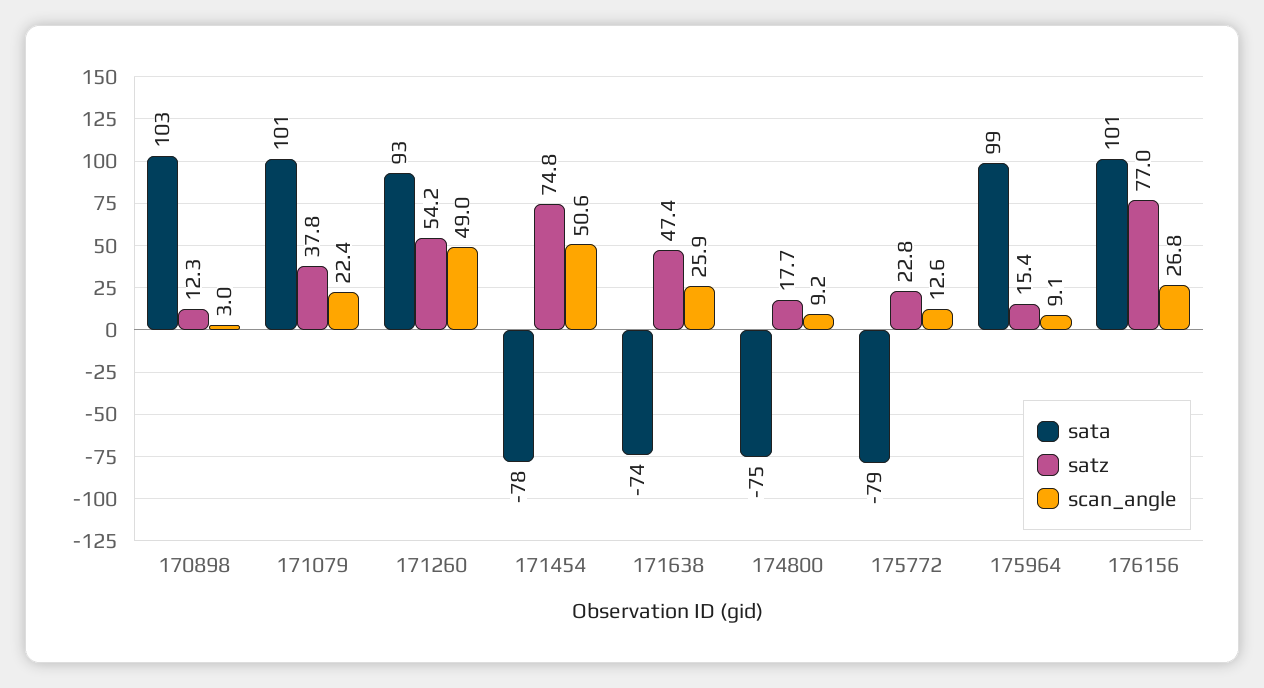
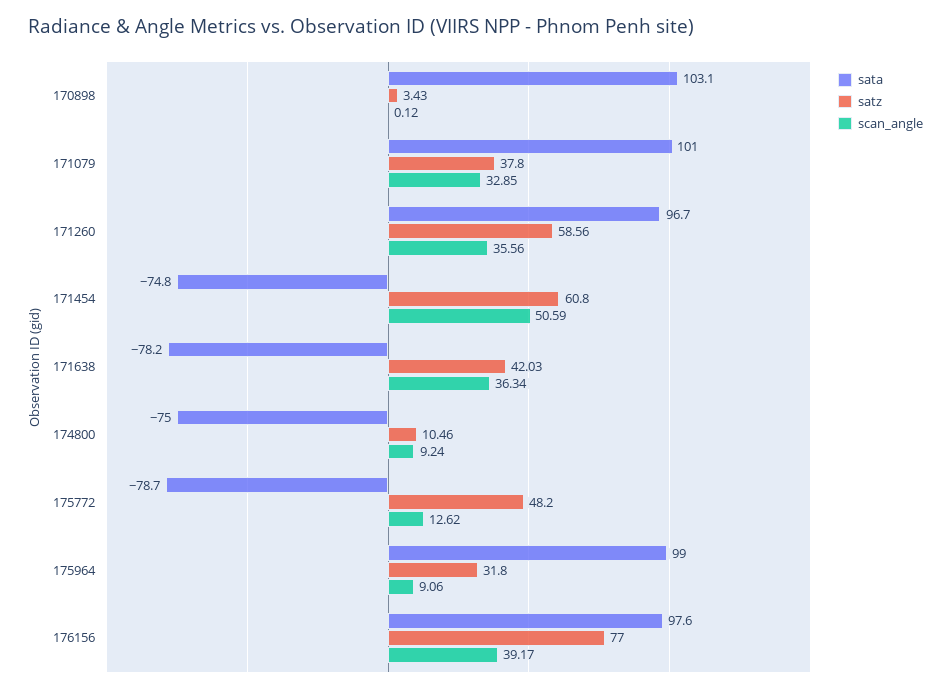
satz, 170898: 12.3 -> 3.43
scan_angle, 170898: 3 -> 0.12
scan_angle, 171079: 22.4 -> 32.85
sata, 171260: 93 -> 96.7
satz, 171260: 54.2 -> 58.56
scan_angle, 171260: 49 -> 35.56
sata, 171454: -78 -> -74.8
satz, 171454: 74.8 -> 60.8
sata, 171638: -74 -> -78.2
satz, 171638: 47.4 -> 42.03
scan_angle, 171638: 25.9 -> 36.34
satz, 174800: 17.7 -> 10.46
satz, 175772: 22.8 -> 48.2
satz, 175964: 15.4 -> 31.8
sata, 176156: 101 -> 97.6
scan_angle, 176156: 26.8 -> 39.17

